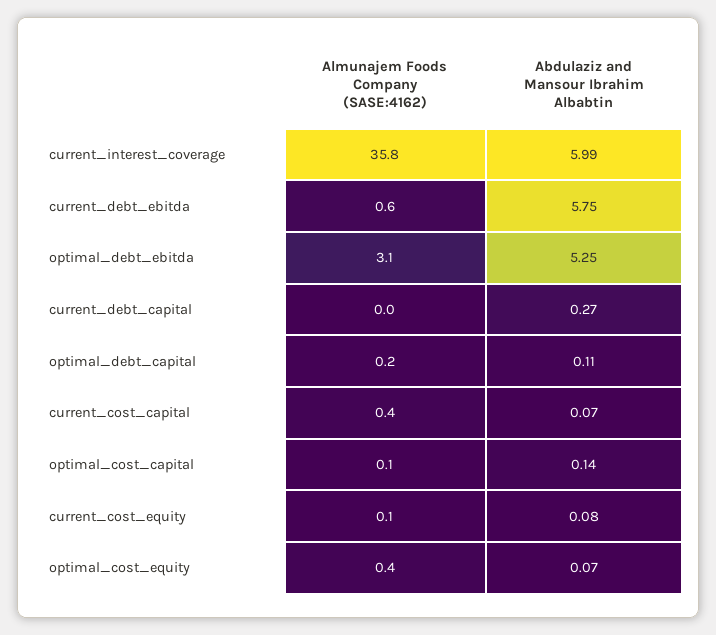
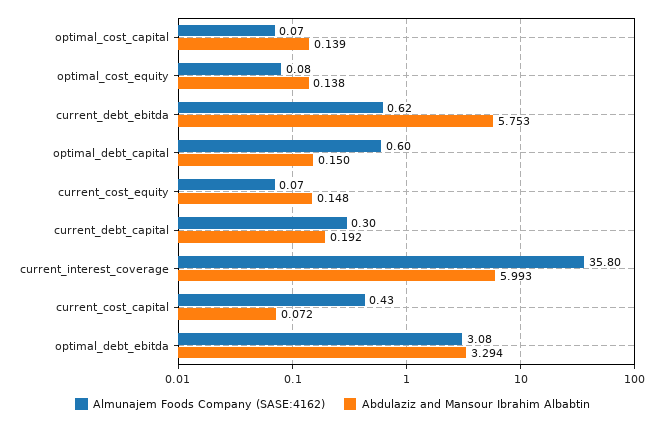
Abdulaziz and Mansour Ibrahim Albabtin, optimal_debt_ebitda: 5.25 -> 3.294
Almunajem Foods Company (SASE:4162), current_debt_capital: 0 -> 0.3
Abdulaziz and Mansour Ibrahim Albabtin, current_debt_capital: 0.27 -> 0.192
Almunajem Foods Company (SASE:4162), optimal_debt_capital: 0.2 -> 0.6
Abdulaziz and Mansour Ibrahim Albabtin, optimal_debt_capital: 0.11 -> 0.15
Abdulaziz and Mansour Ibrahim Albabtin, current_cost_equity: 0.08 -> 0.148
Almunajem Foods Company (SASE:4162), optimal_cost_equity: 0.4 -> 0.08
Abdulaziz and Mansour Ibrahim Albabtin, optimal_cost_equity: 0.07 -> 0.138

